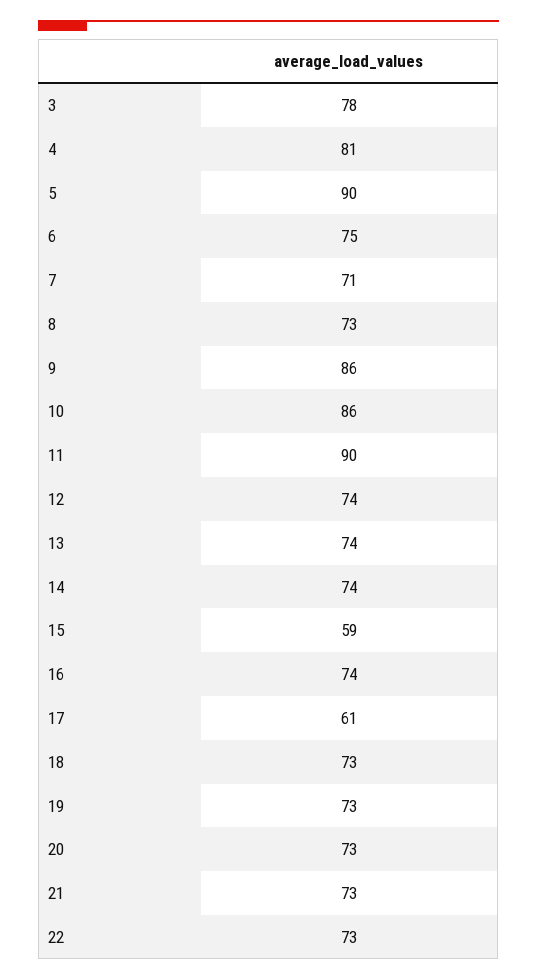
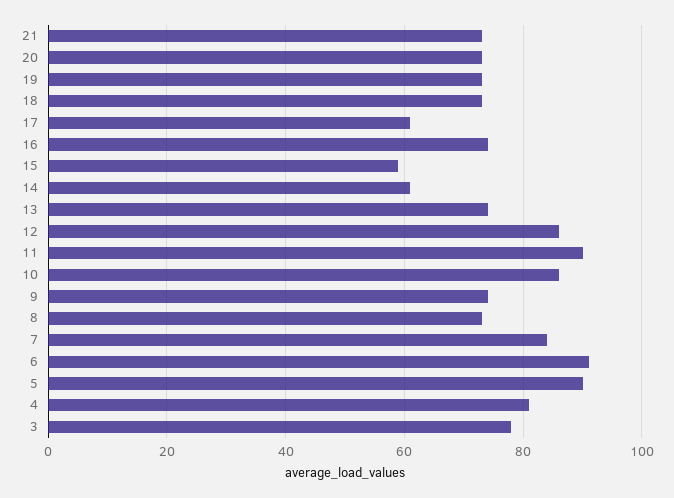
6: 75 -> 90
7: 71 -> 85
9: 86 -> 75
12: 74 -> 85
14: 74 -> 60
22: 73 -> none

